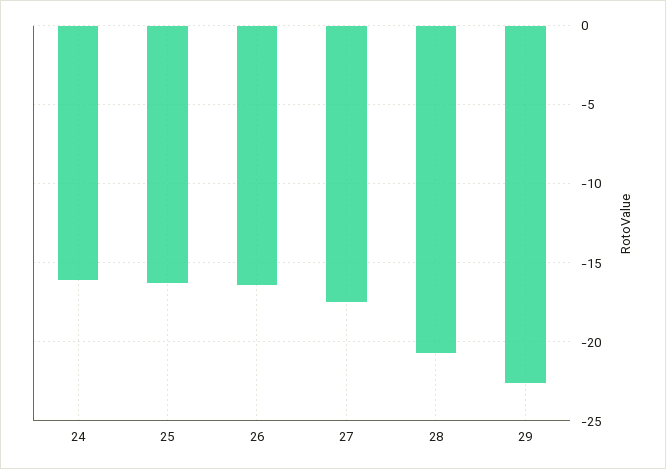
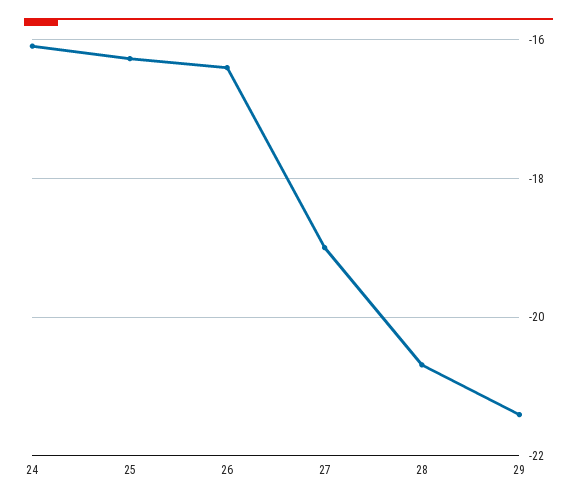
27: -17.5 -> -19
29: -22.5 -> -21.4

